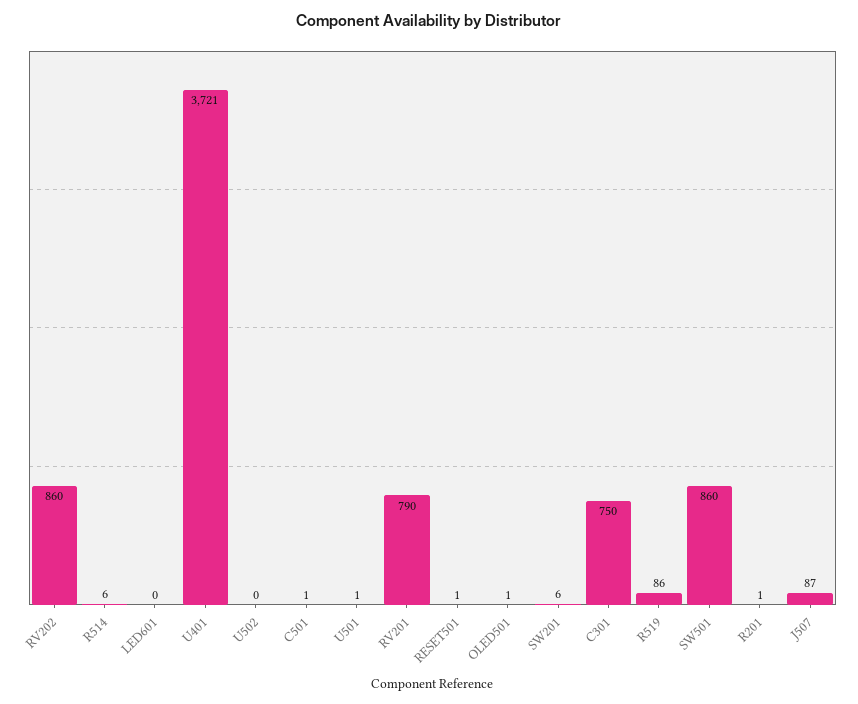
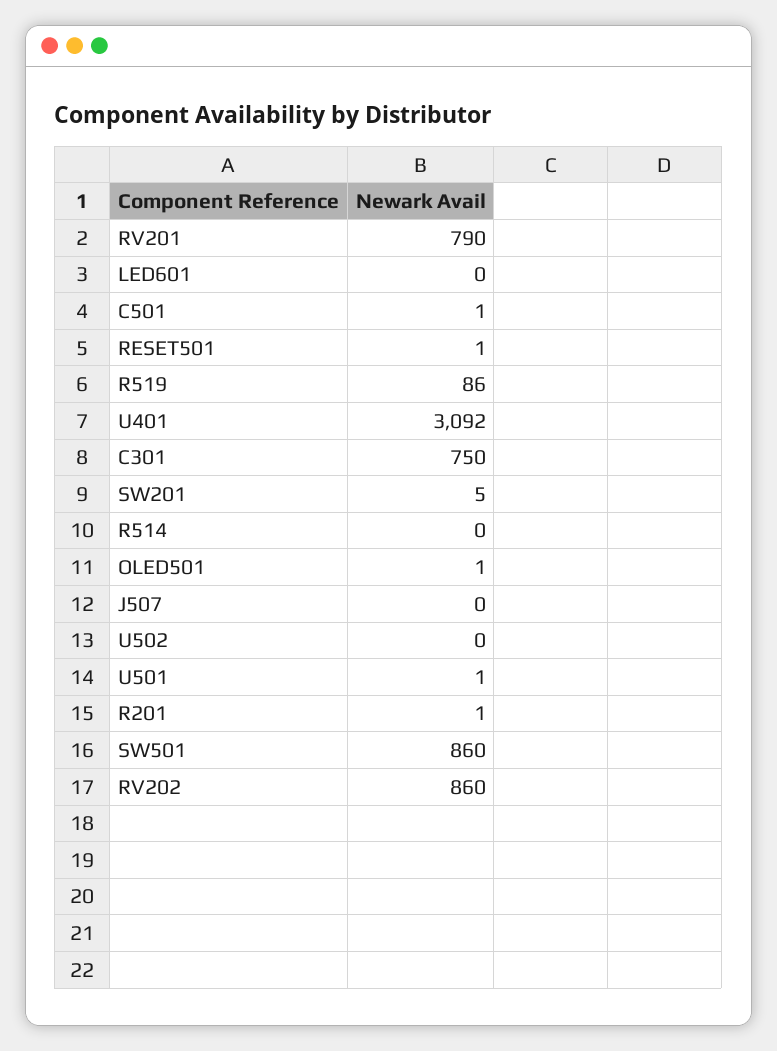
R514: 6 -> 0
U401: 3721 -> 3092
SW201: 6 -> 5
J507: 87 -> 0

